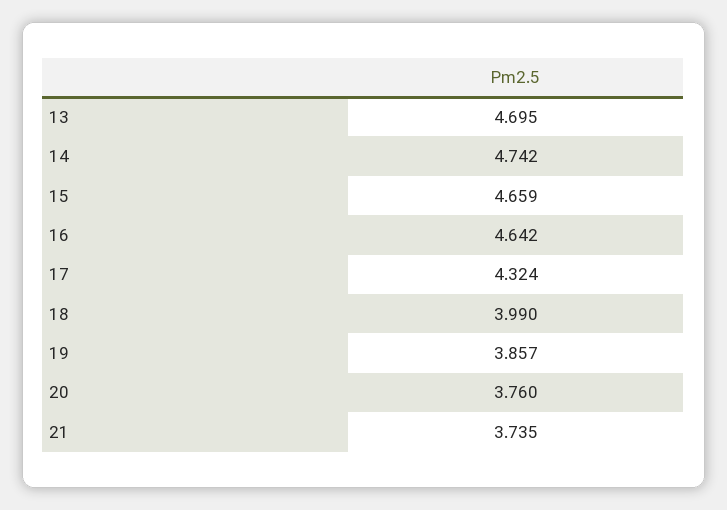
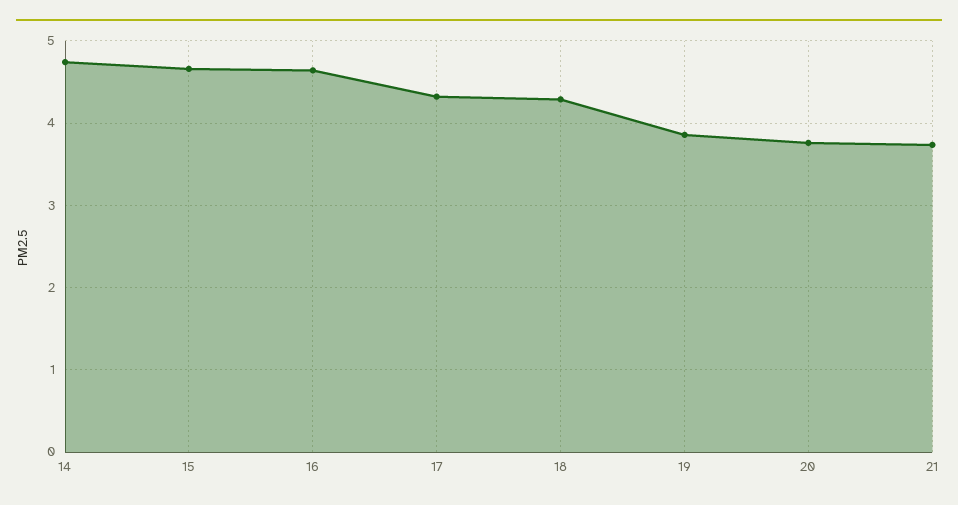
13: 4.695 -> none
18: 3.99 -> 4.3

